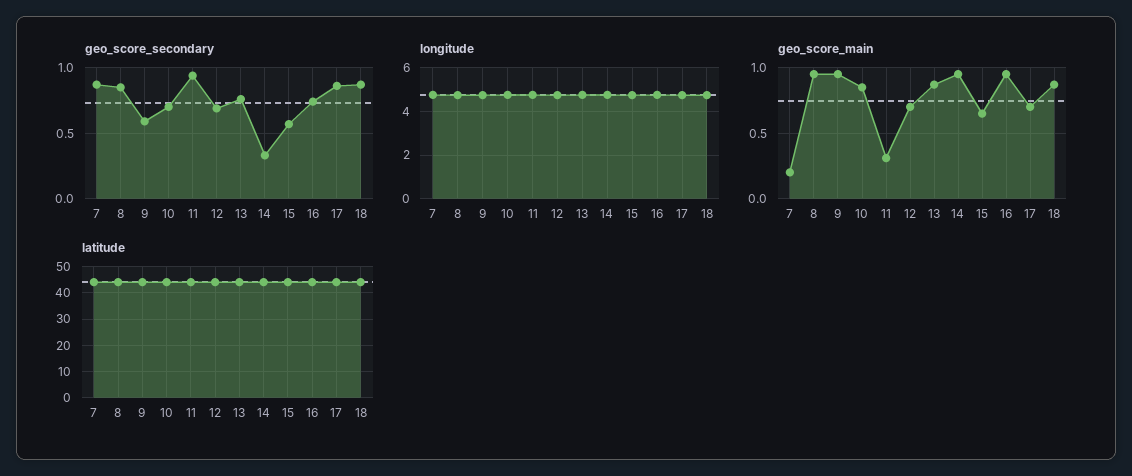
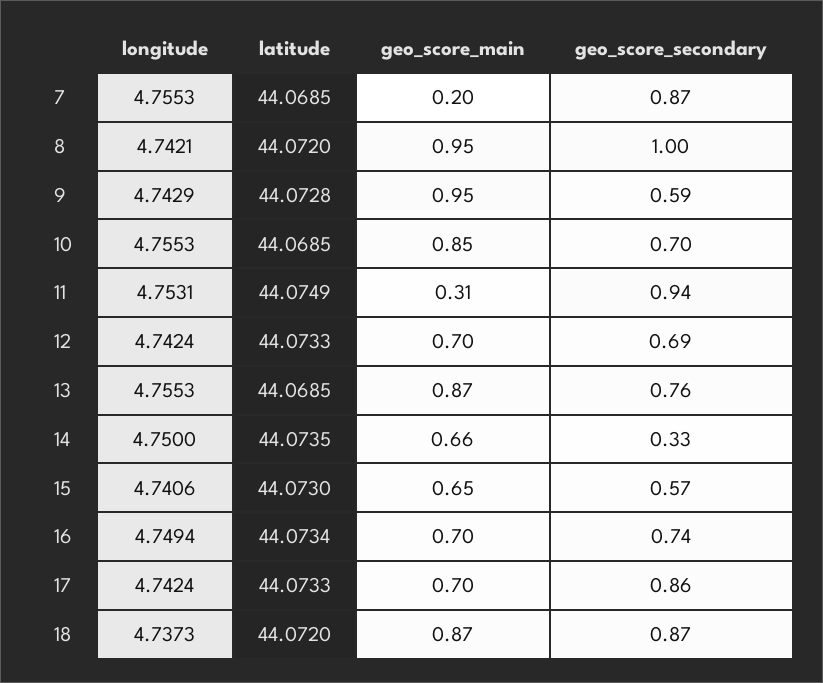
geo_score_secondary, 8: 0.85 -> 1
geo_score_main, 14: 0.95 -> 0.66
geo_score_main, 16: 0.95 -> 0.7

